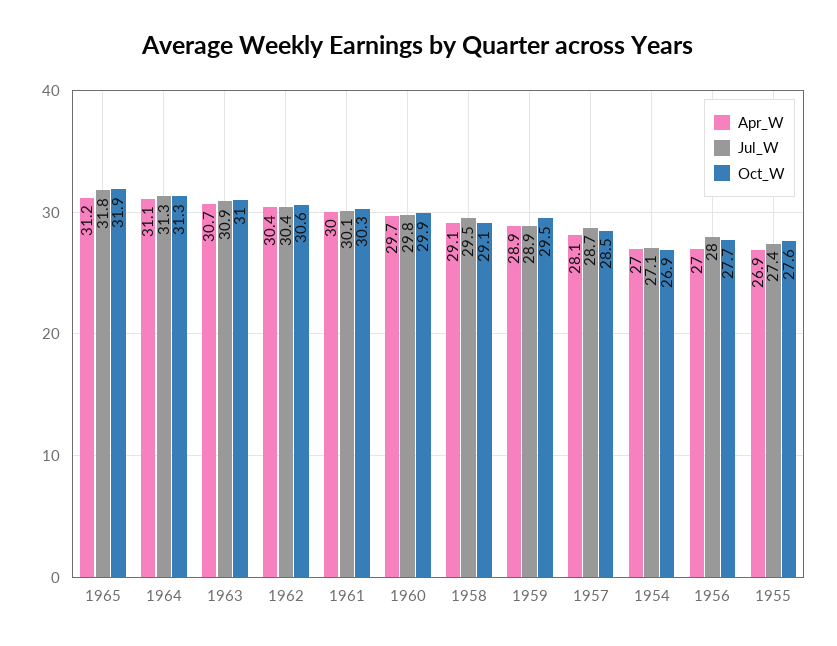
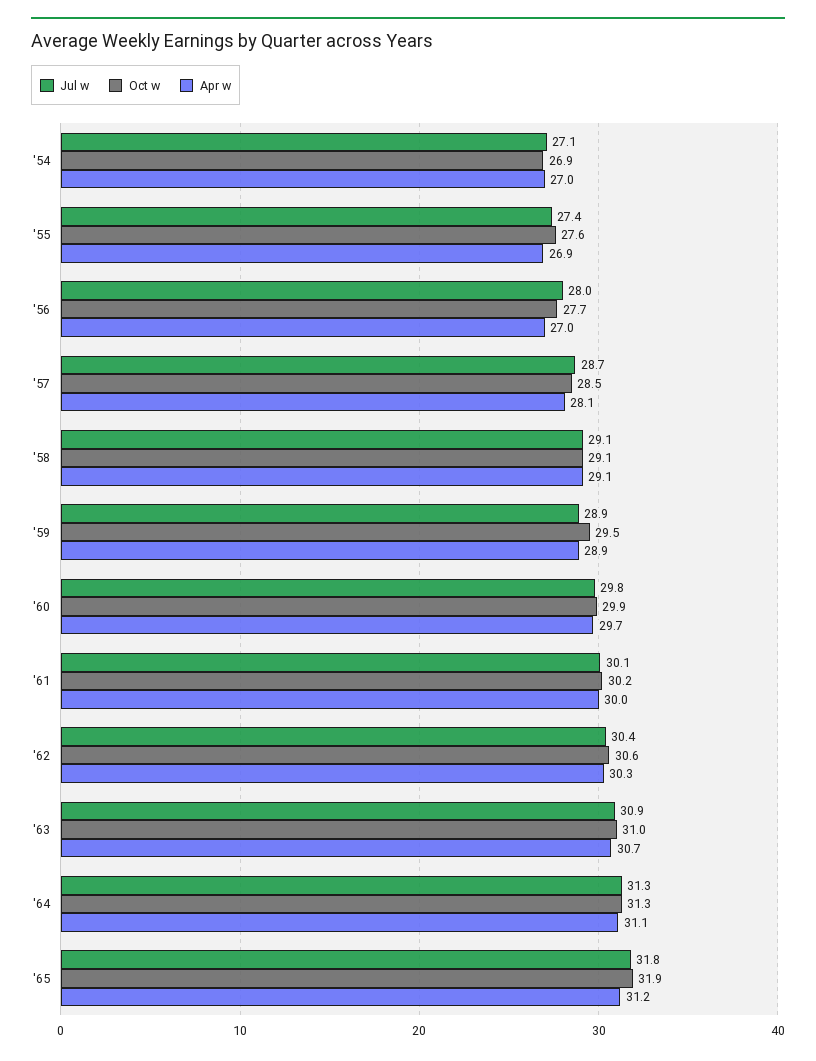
Apr_W, 1962: 30.4 -> 30.3
Oct_W, 1961: 30.3 -> 30.2
Jul_W, 1958: 29.5 -> 29.1

